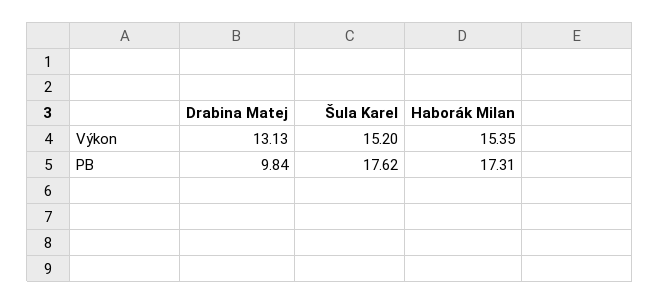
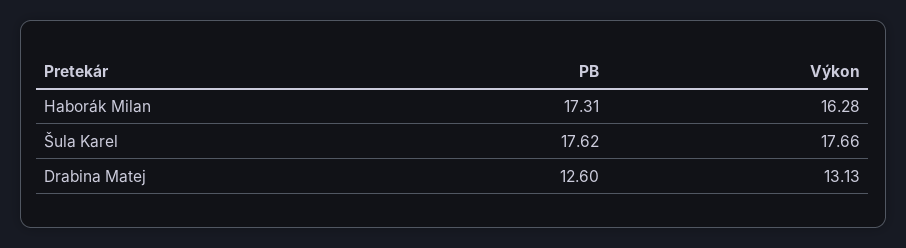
Šula Karel, Výkon: 15.2 -> 17.66
Haborák Milan, Výkon: 15.35 -> 16.28
Drabina Matej, PB: 9.84 -> 12.6

